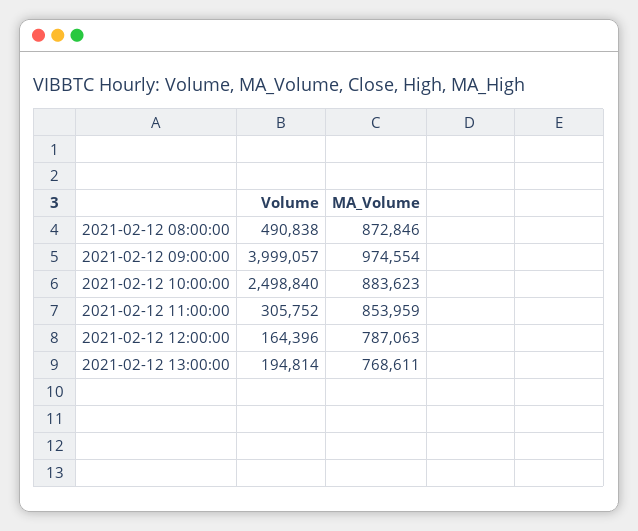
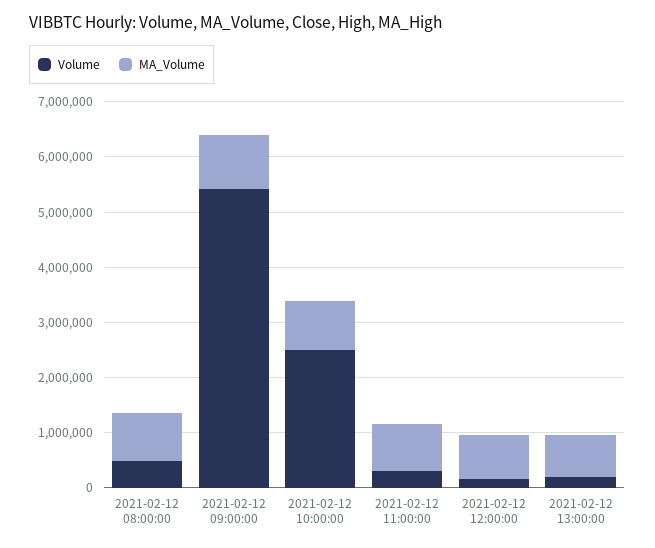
Volume, 2021-02-12 09:00:00: 3999057 -> 5400000

